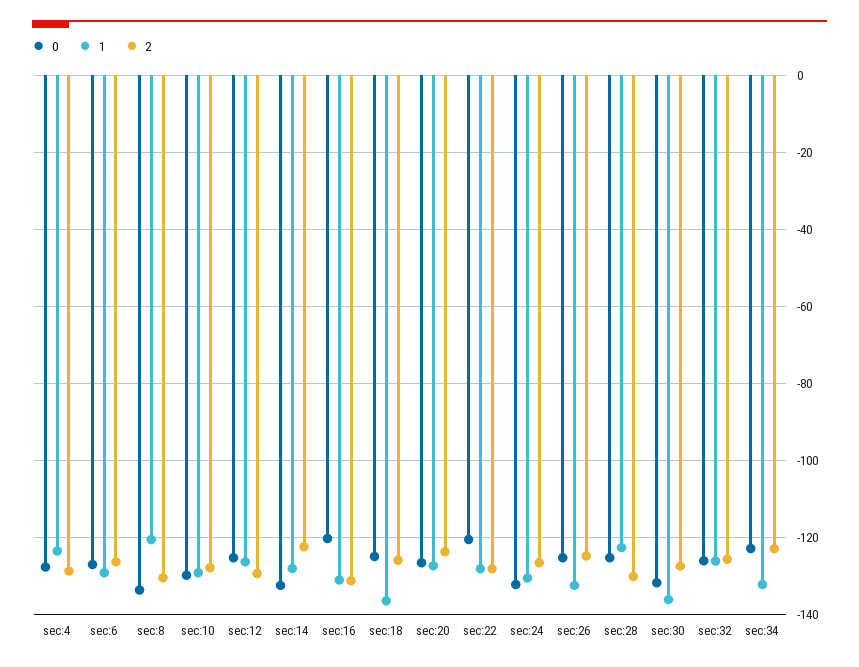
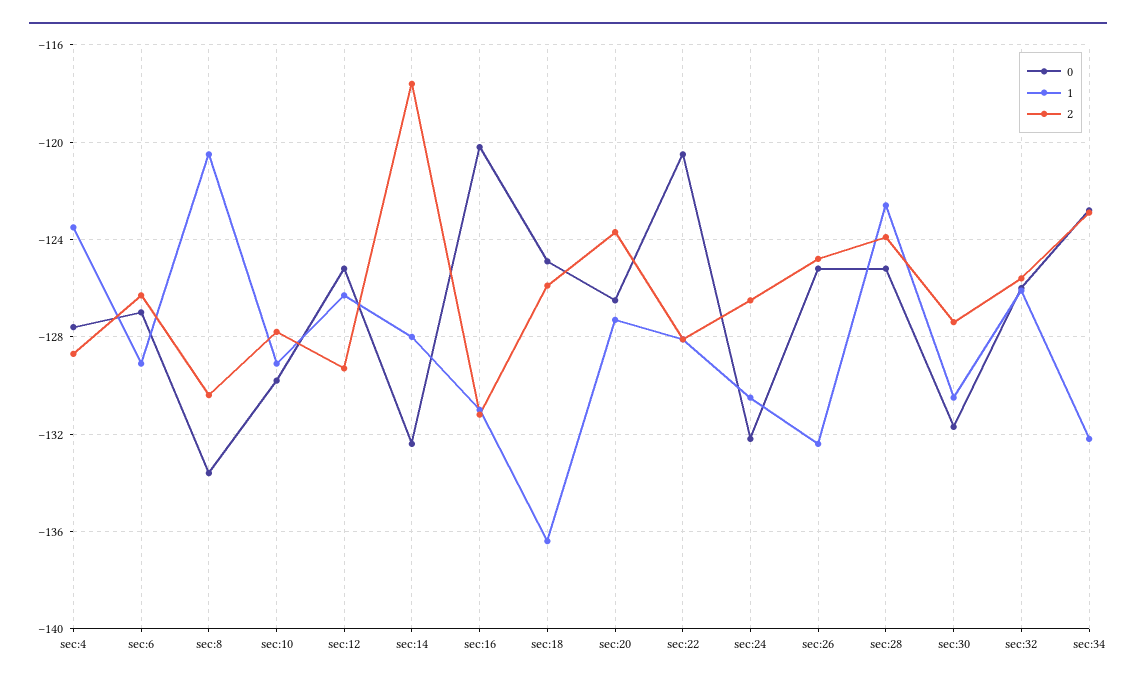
2, sec:14: -122 -> -117.5
2, sec:28: -130 -> -124
1, sec:30: -136 -> -130.5

